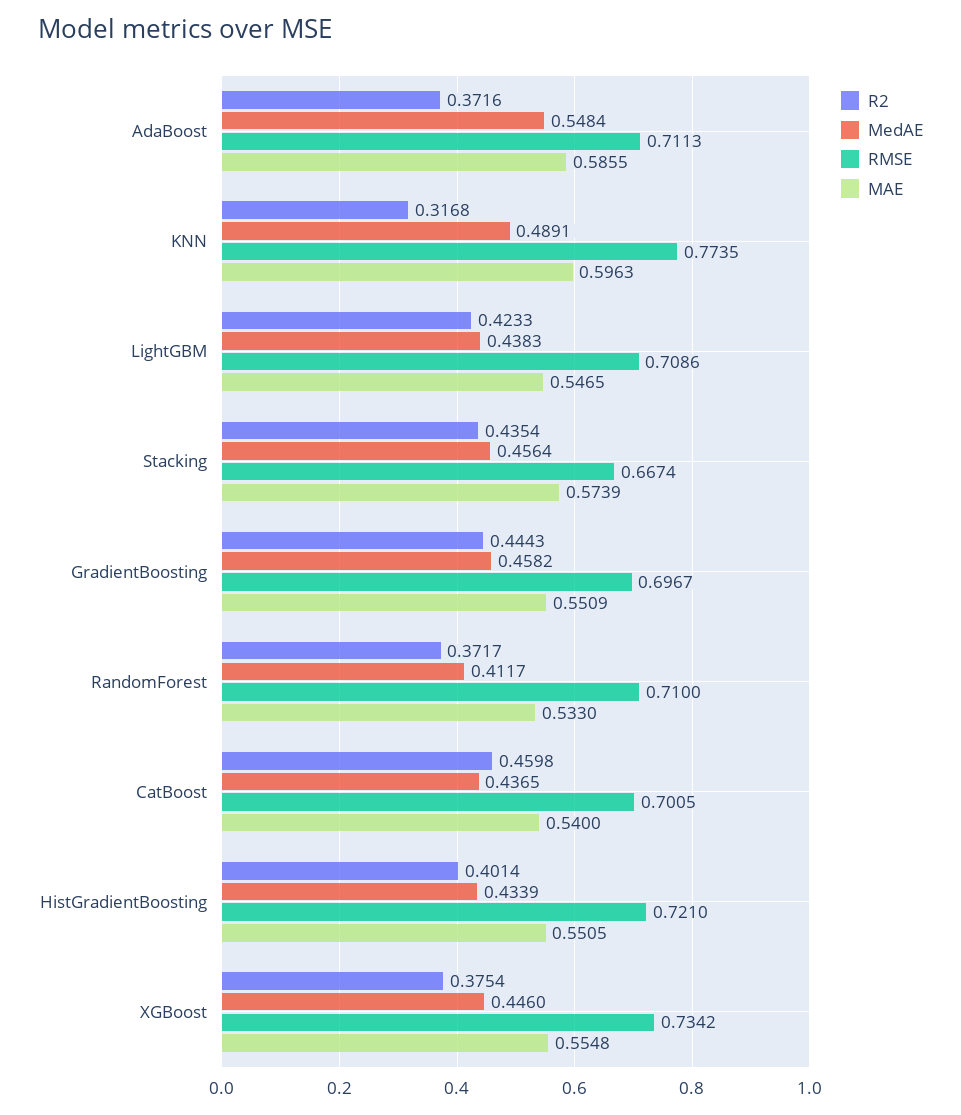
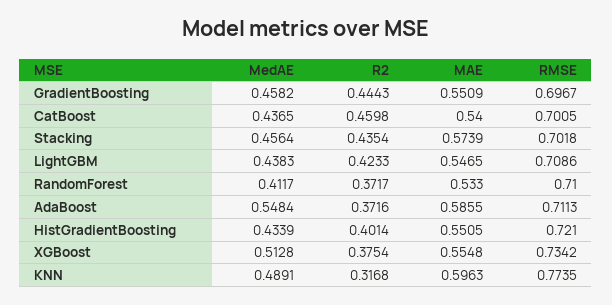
RMSE, Stacking: 0.6674 -> 0.7018
MedAE, XGBoost: 0.446 -> 0.5128

